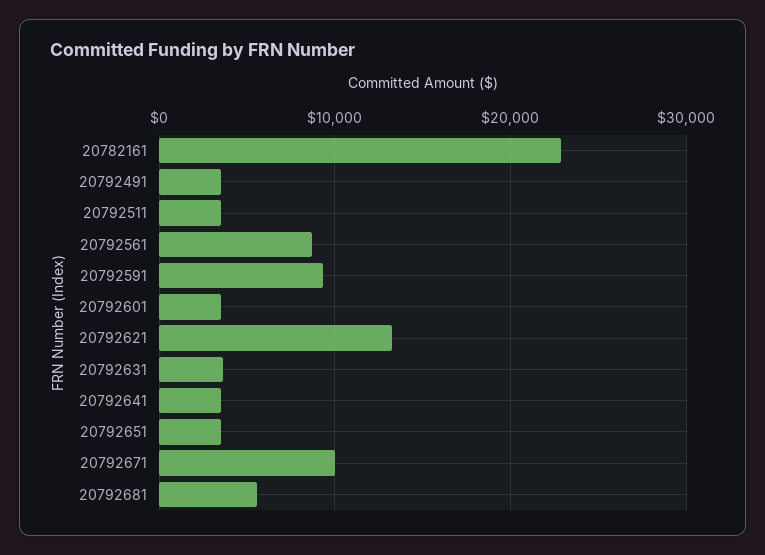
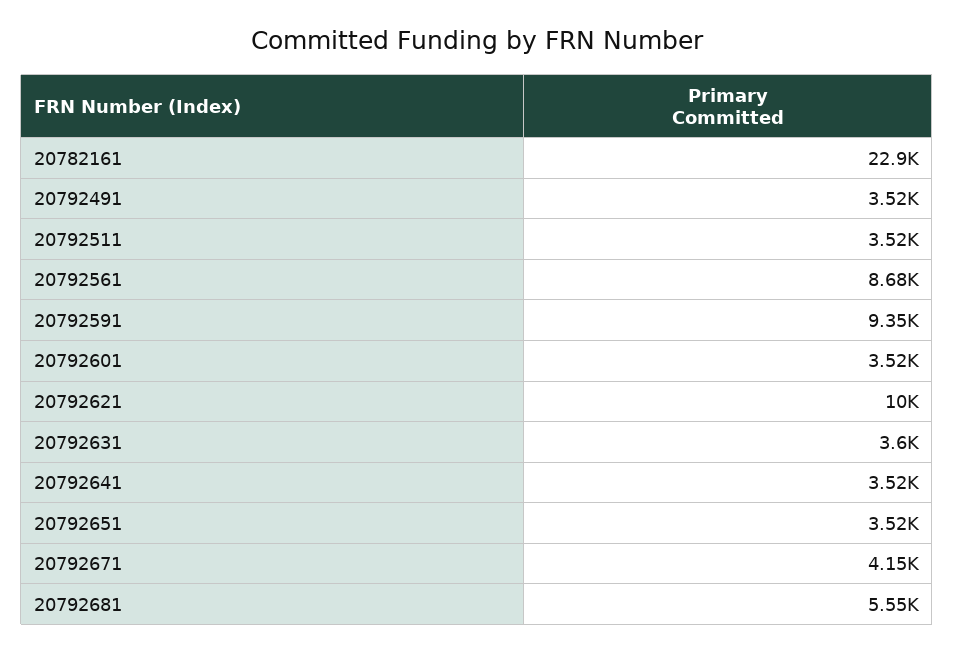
20792621: 13000 -> 10000
20792671: 10000 -> 4150

